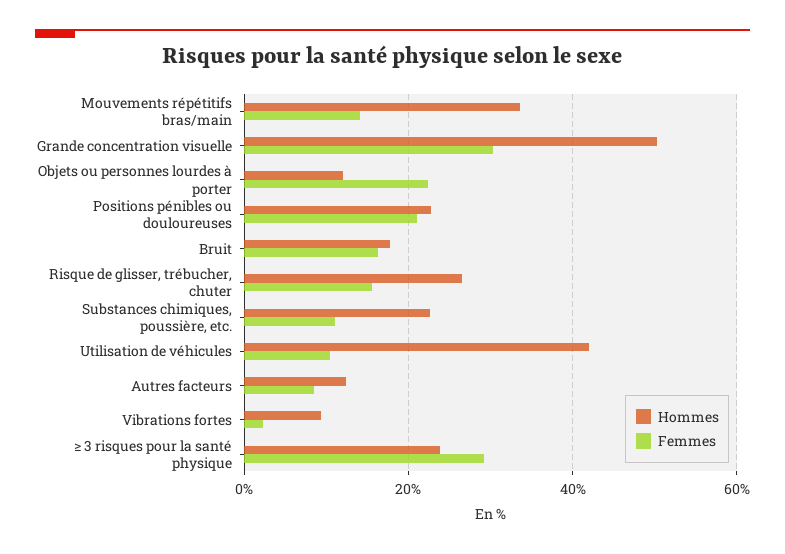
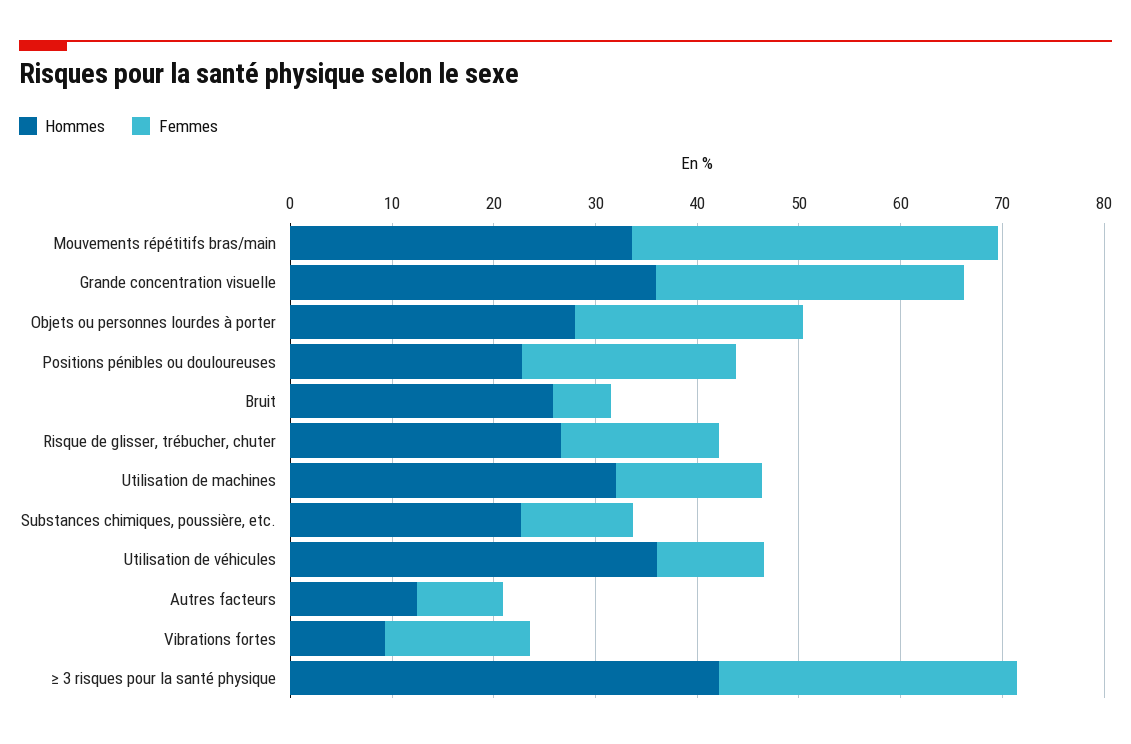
Femmes, Mouvements répétitifs bras/main: 14 -> 36
Hommes, Grande concentration visuelle: 50 -> 36
Hommes, Objets ou personnes lourdes à porter: 12 -> 28
Hommes, Bruit: 18 -> 26
Femmes, Bruit: 16 -> 6
Hommes, Utilisation de véhicules: 42 -> 36
Femmes, Vibrations fortes: 2 -> 14
Hommes, ≥ 3 risques pour la santé physique: 24 -> 42
Hommes, Utilisation de machines: none -> 32
Femmes, Utilisation de machines: none -> 14

